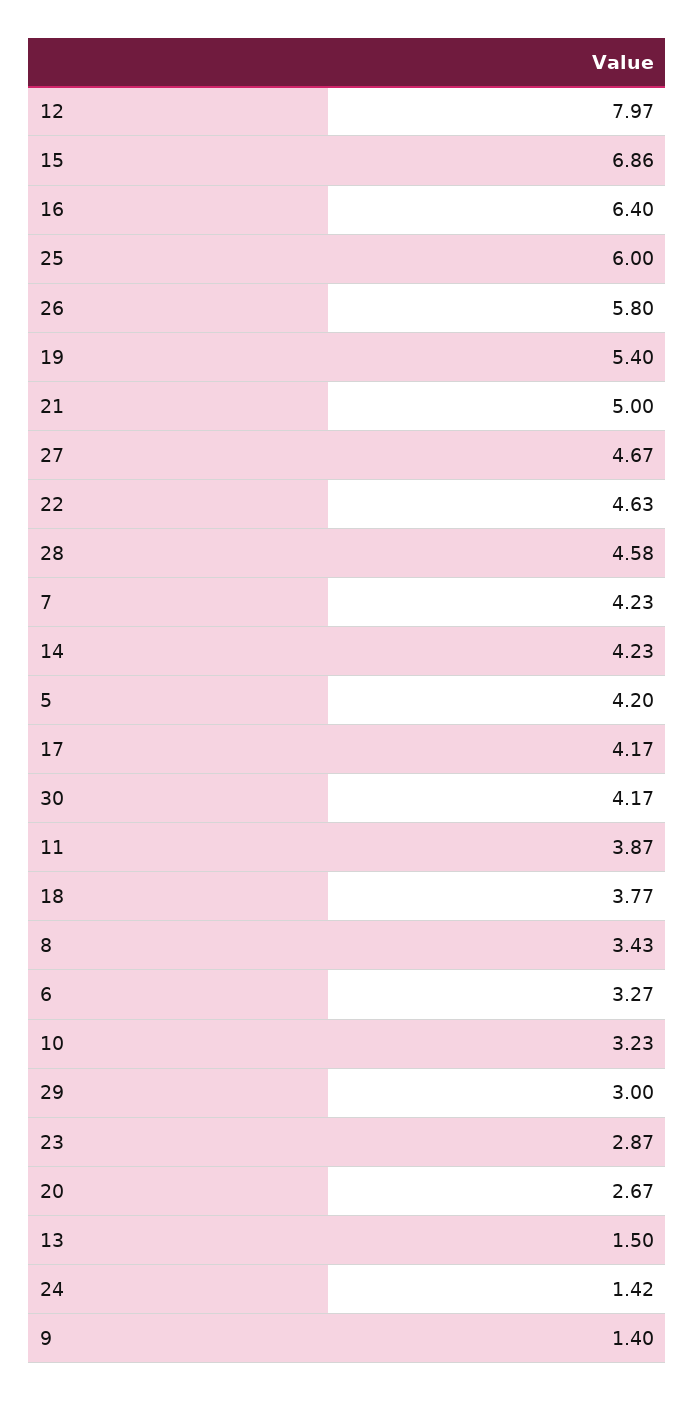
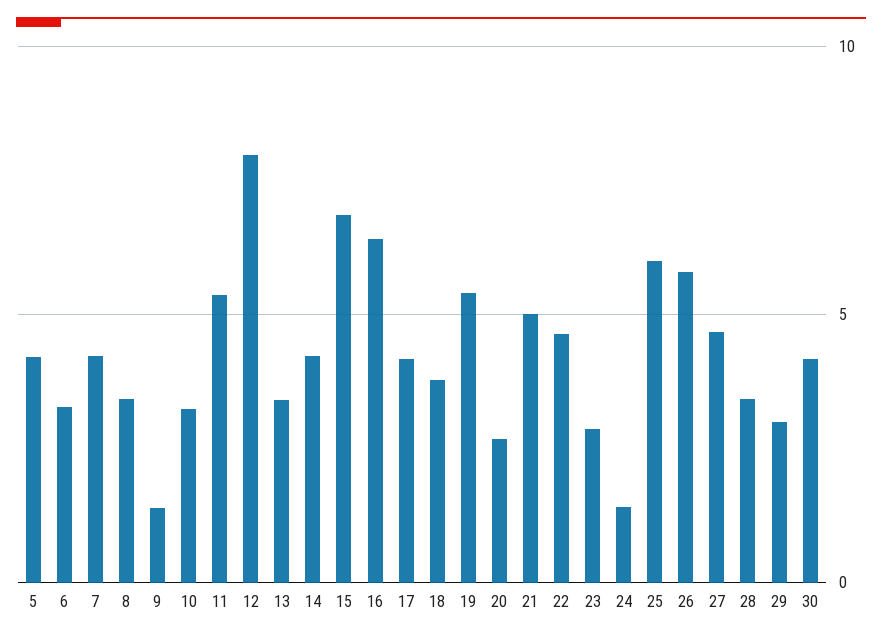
28: 4.58 -> 3.5
11: 3.87 -> 5.5
13: 1.5 -> 3.5

